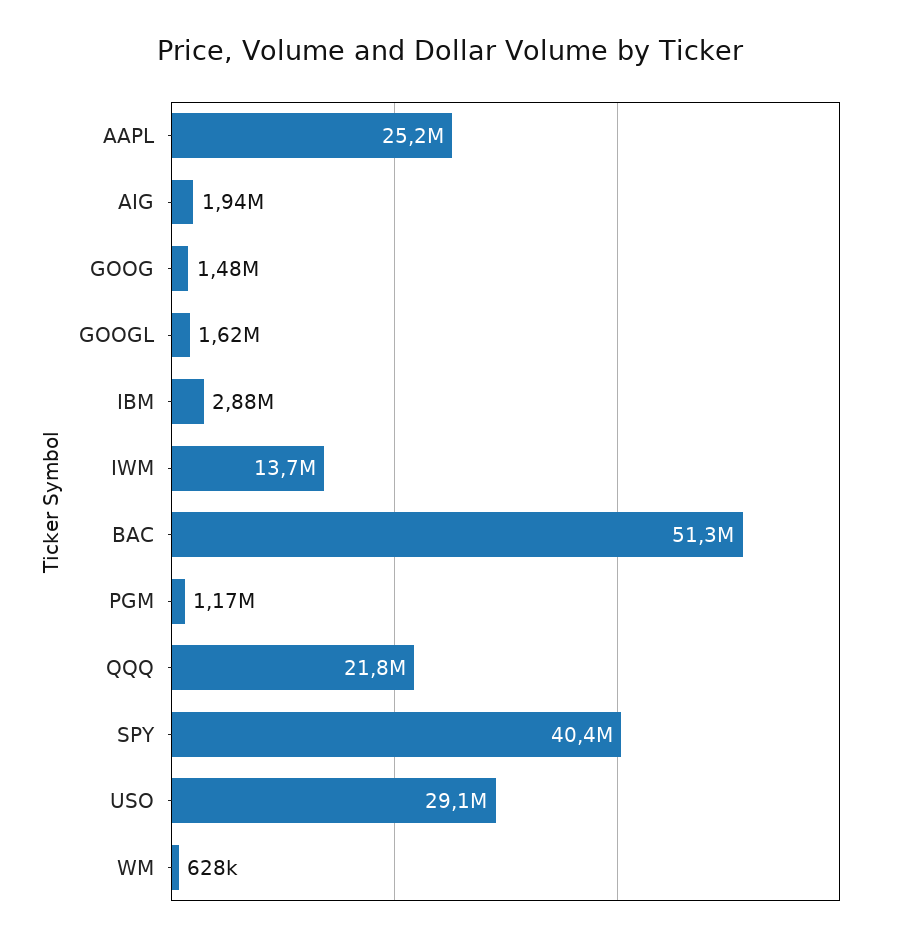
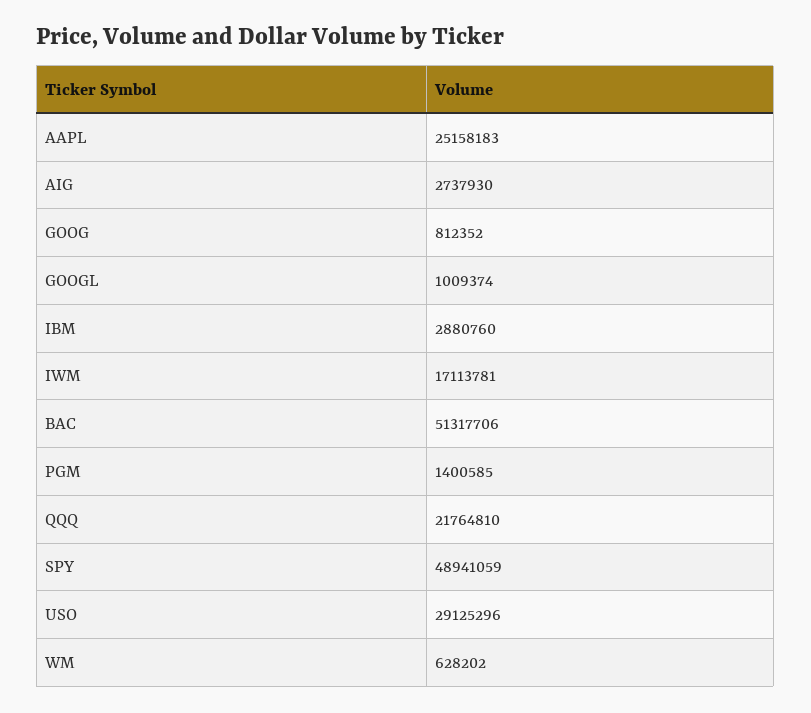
AIG: 1940000 -> 2737930
GOOG: 1480000 -> 812352
GOOGL: 1620000 -> 1009374
IWM: 13700000 -> 17113781
PGM: 1170000 -> 1400585
SPY: 40400000 -> 48941059

